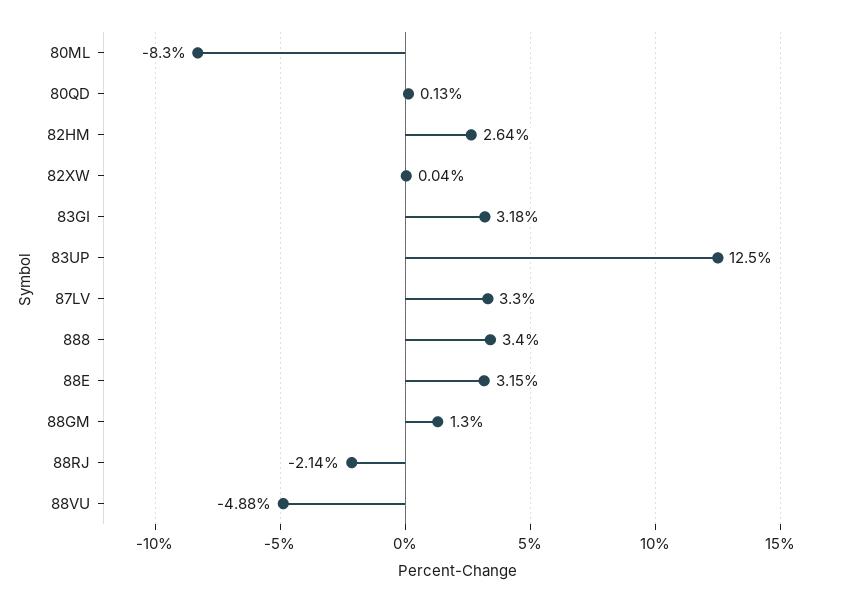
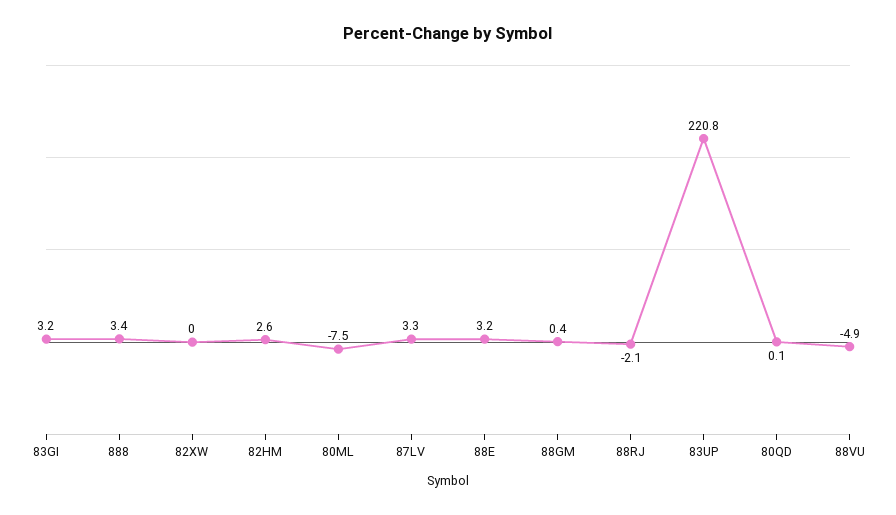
80ML: -8.3 -> -7.5
83UP: 12.5 -> 220.8
88GM: 1.3 -> 0.4

